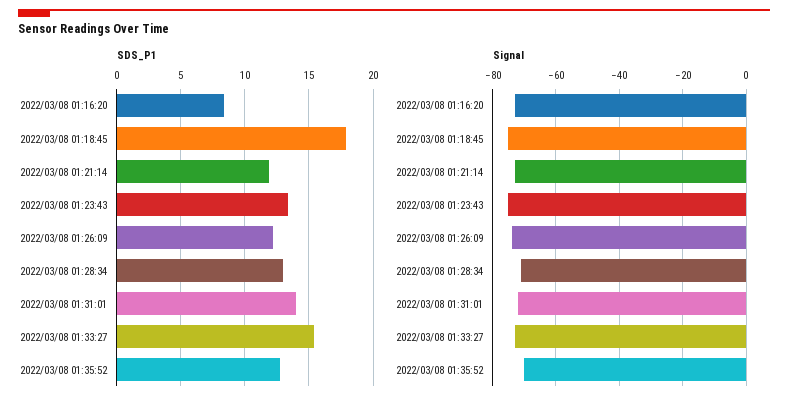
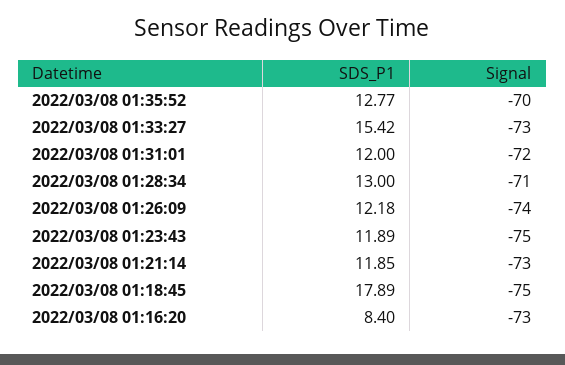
SDS_P1, 2022/03/08 01:23:43: 13.5 -> 11.89
SDS_P1, 2022/03/08 01:31:01: 14 -> 12

